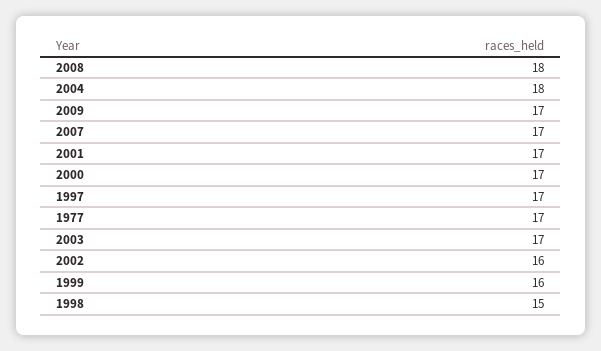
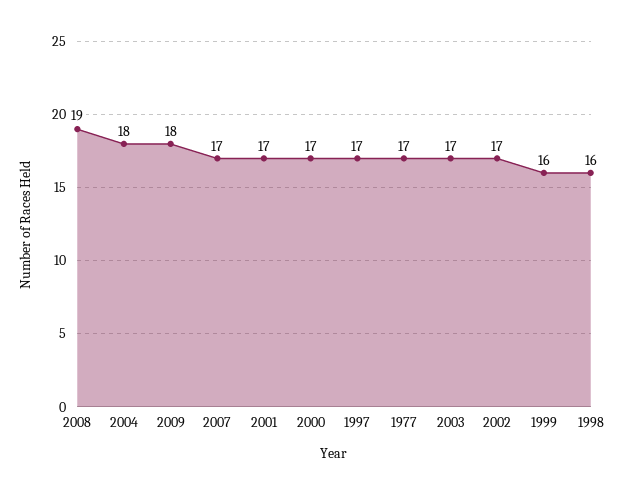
2008: 18 -> 19
2009: 17 -> 18
2002: 16 -> 17
1998: 15 -> 16

